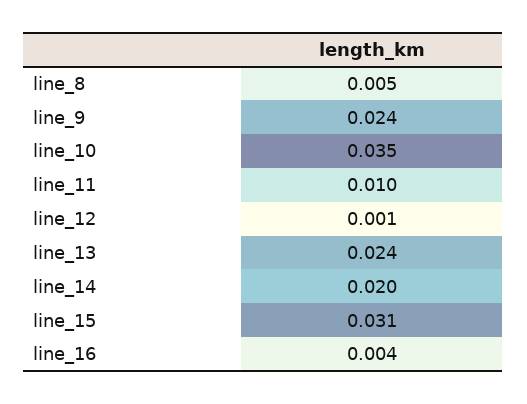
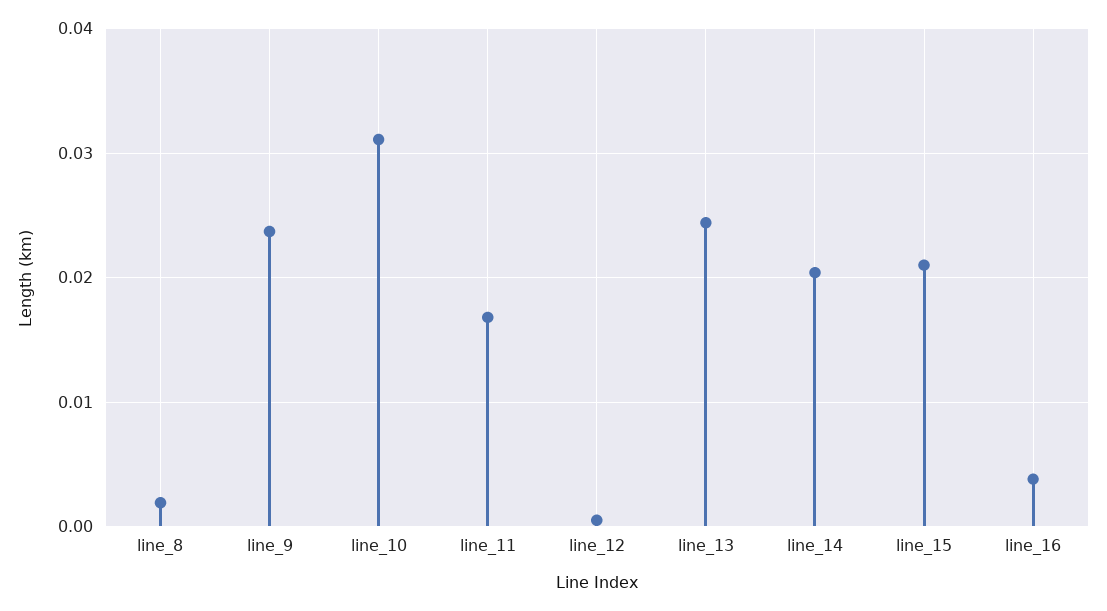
line_8: 0.005 -> 0.002
line_10: 0.035 -> 0.031
line_11: 0.01 -> 0.017
line_15: 0.031 -> 0.021

